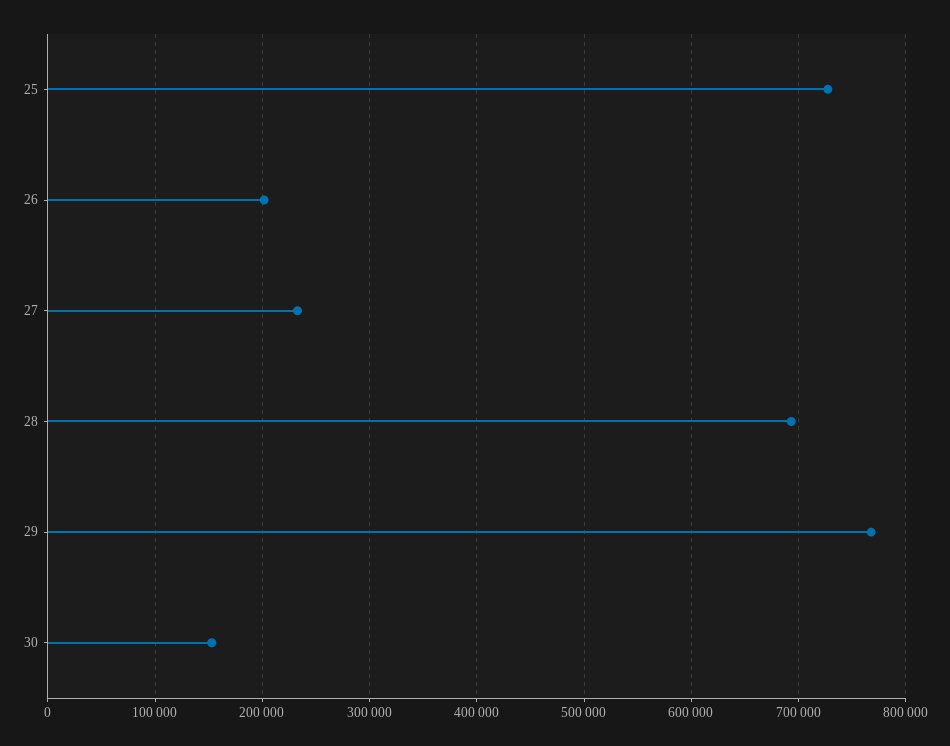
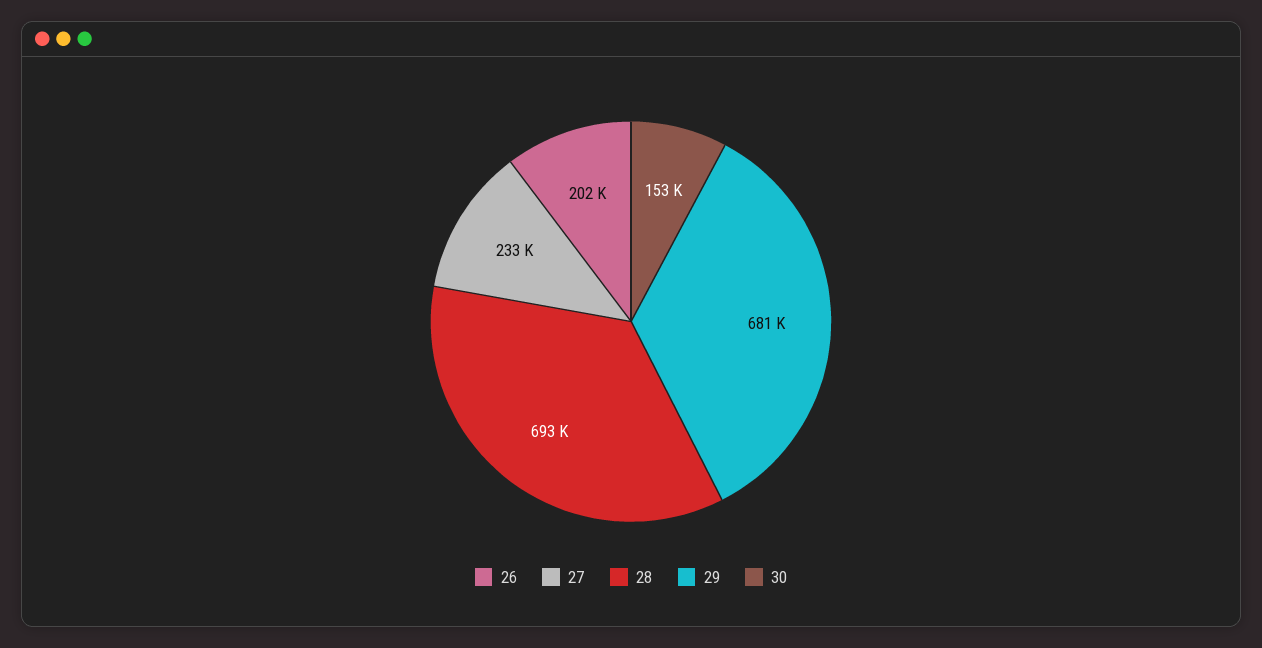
25: 730000 -> none
29: 770000 -> 681000

